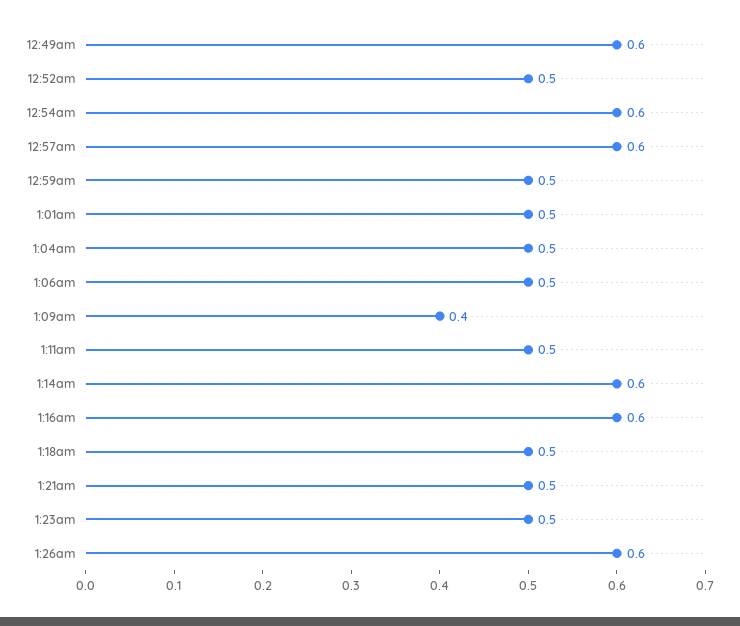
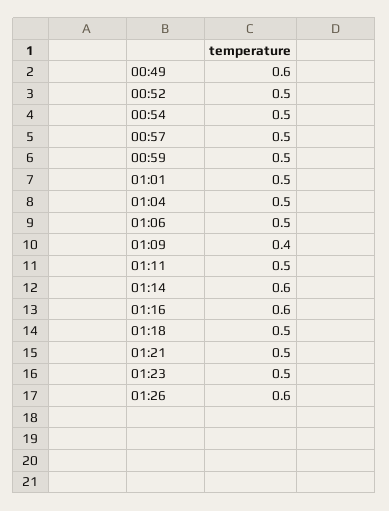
12:54am: 0.6 -> 0.5
12:57am: 0.6 -> 0.5

